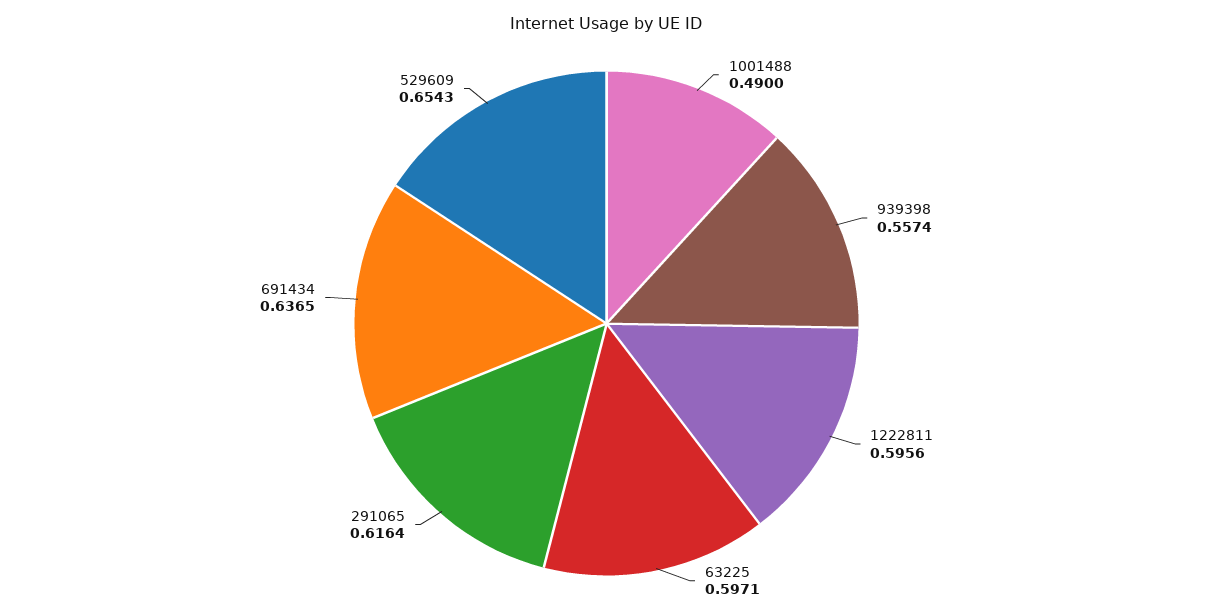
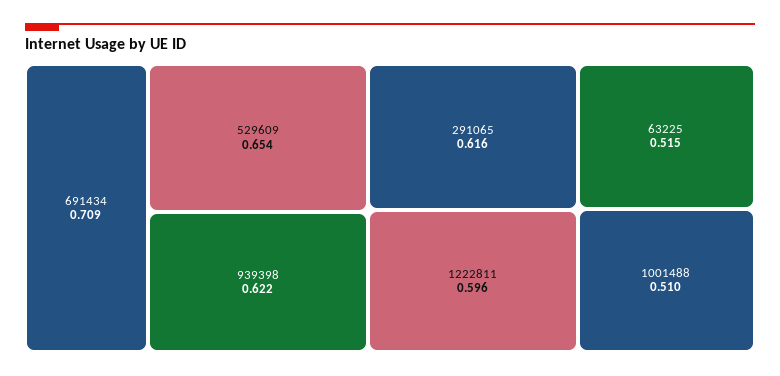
1001488: 0.49 -> 0.51
939398: 0.5574 -> 0.622
63225: 0.5971 -> 0.515
691434: 0.6365 -> 0.709

